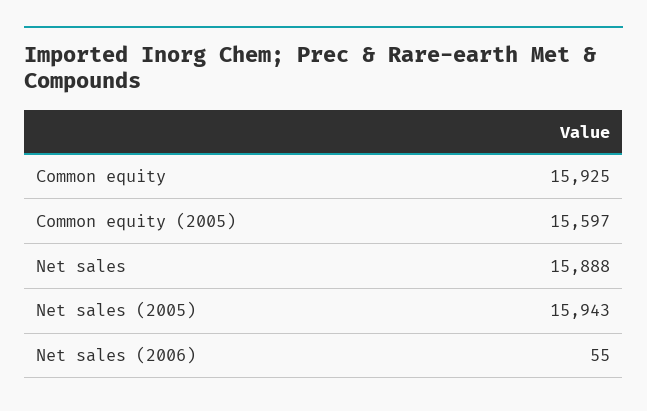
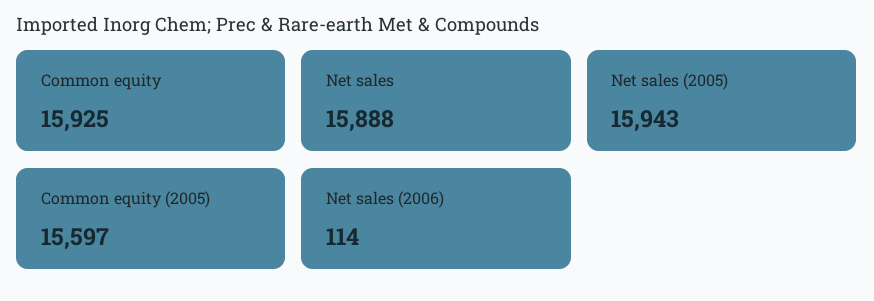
Net sales (2006): 55 -> 114

